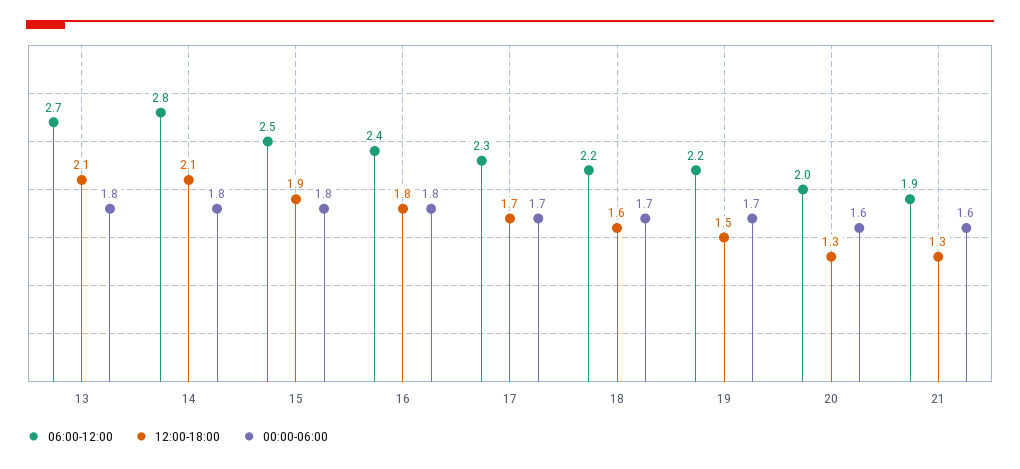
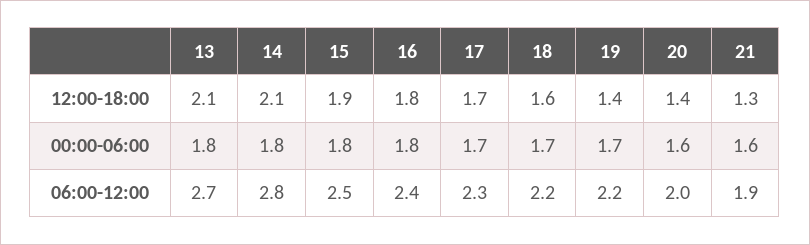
12:00-18:00, 19: 1.5 -> 1.4
12:00-18:00, 20: 1.3 -> 1.4

